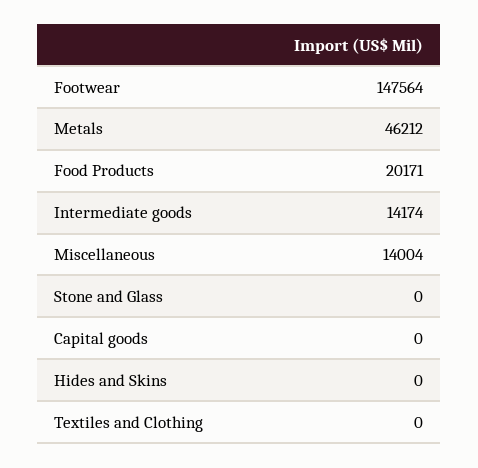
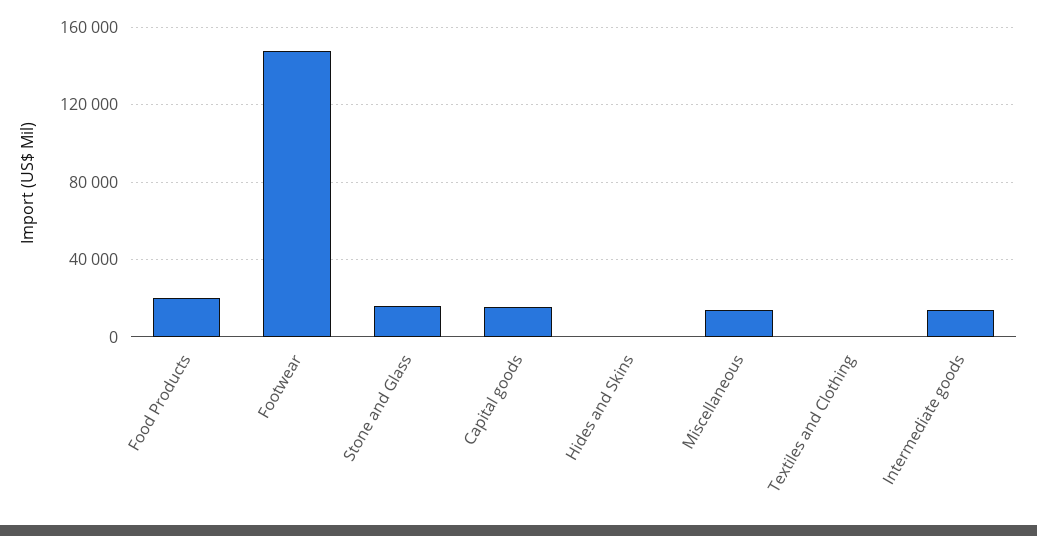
Metals: 46212 -> none
Stone and Glass: 0 -> 15000
Capital goods: 0 -> 15000

